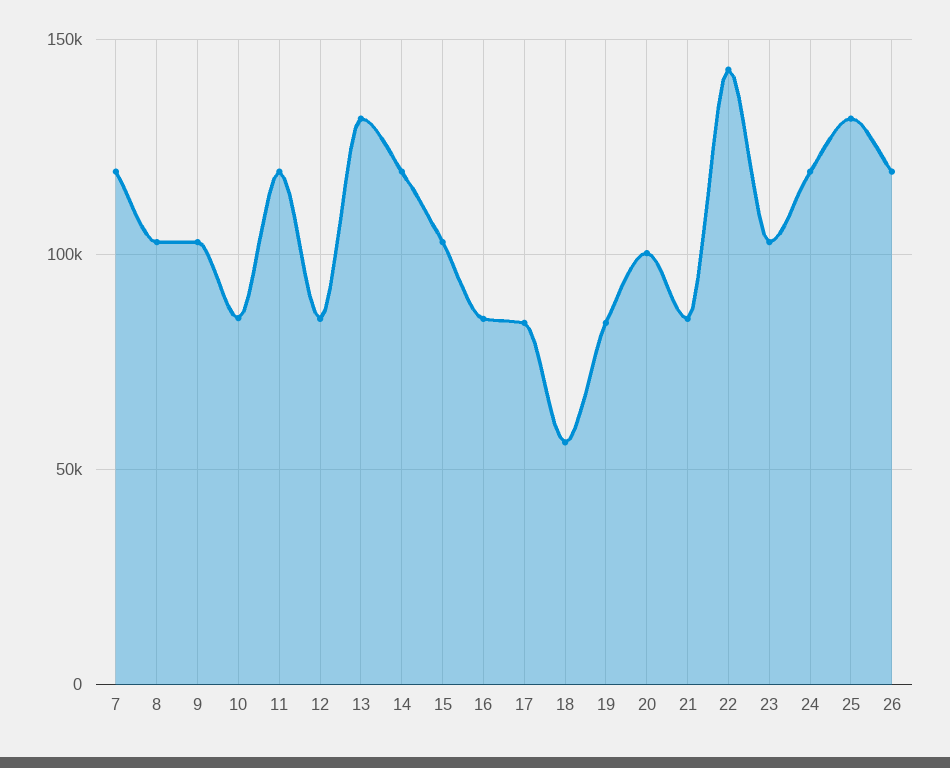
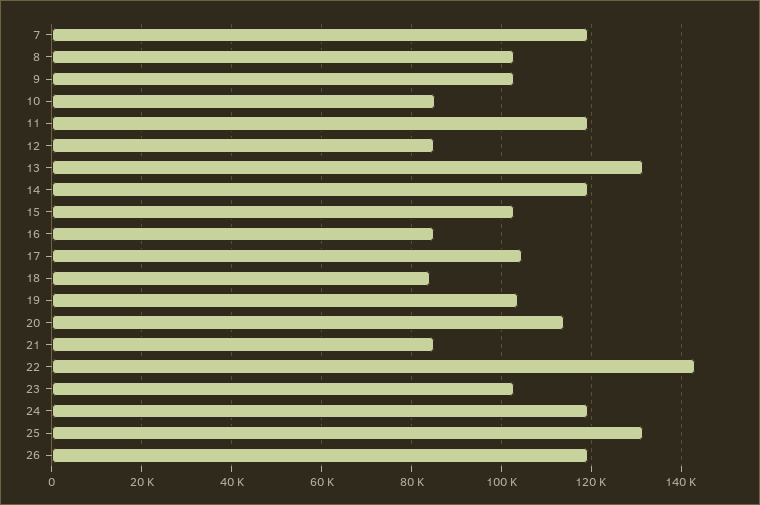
17: 85000 -> 104000
18: 55000 -> 84000
19: 85000 -> 104000
20: 100000 -> 114000

